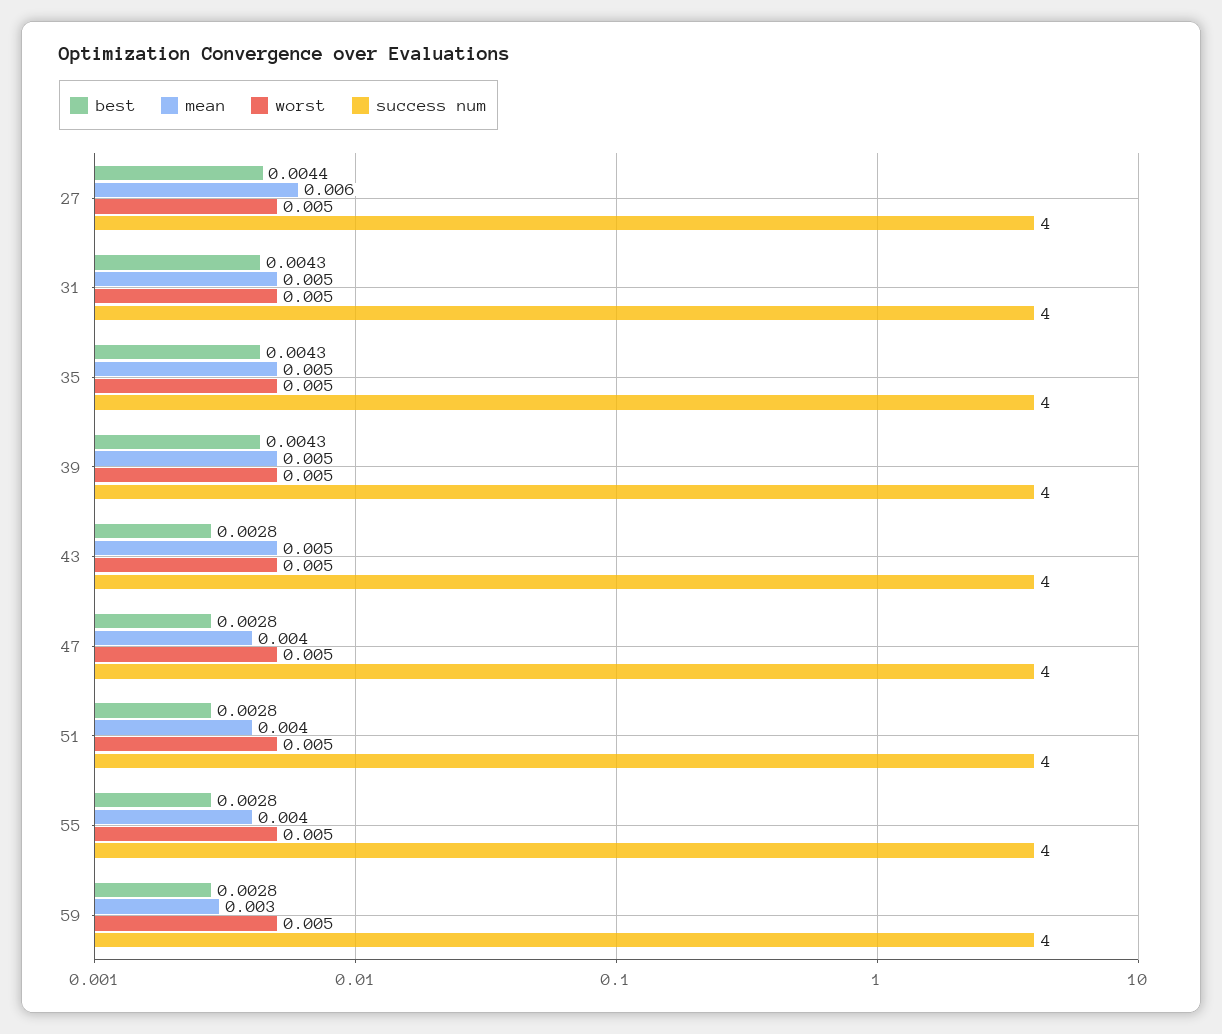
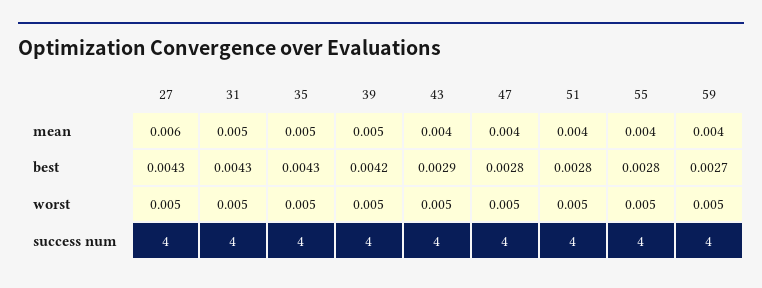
best, 27: 0.0044 -> 0.0043
best, 39: 0.0043 -> 0.0042
best, 43: 0.0028 -> 0.0029
mean, 43: 0.005 -> 0.004
best, 59: 0.0028 -> 0.0027
mean, 59: 0.003 -> 0.004

